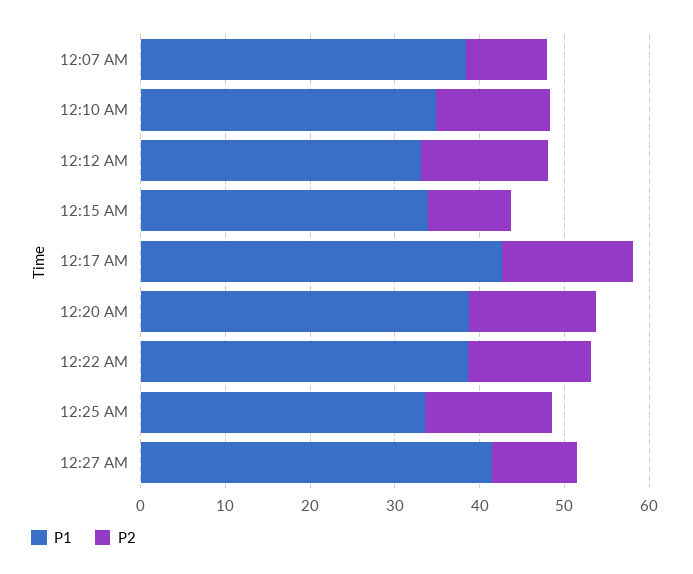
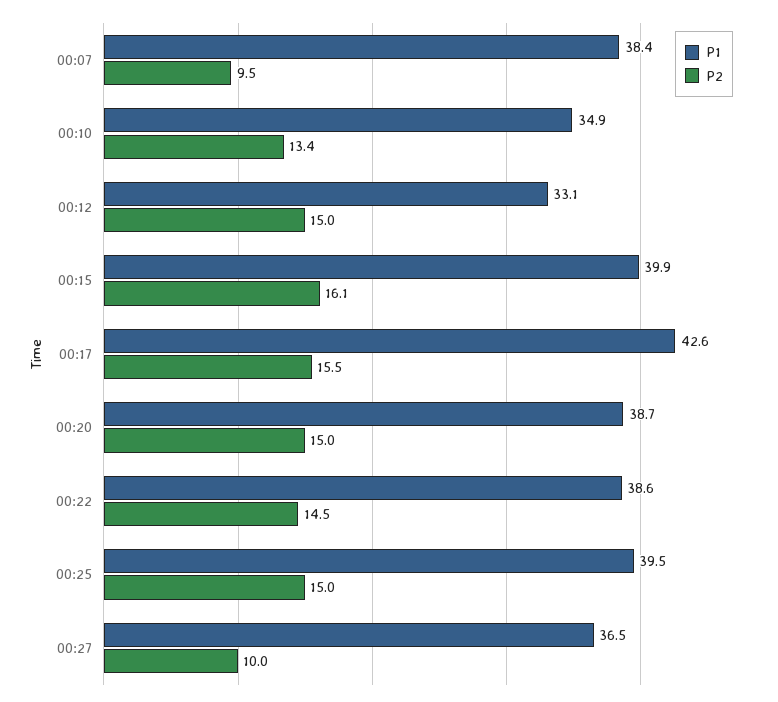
P1, 12:15 AM: 34 -> 39.9
P2, 12:15 AM: 10 -> 16.1
P1, 12:25 AM: 34 -> 39.5
P1, 12:27 AM: 42 -> 36.5

